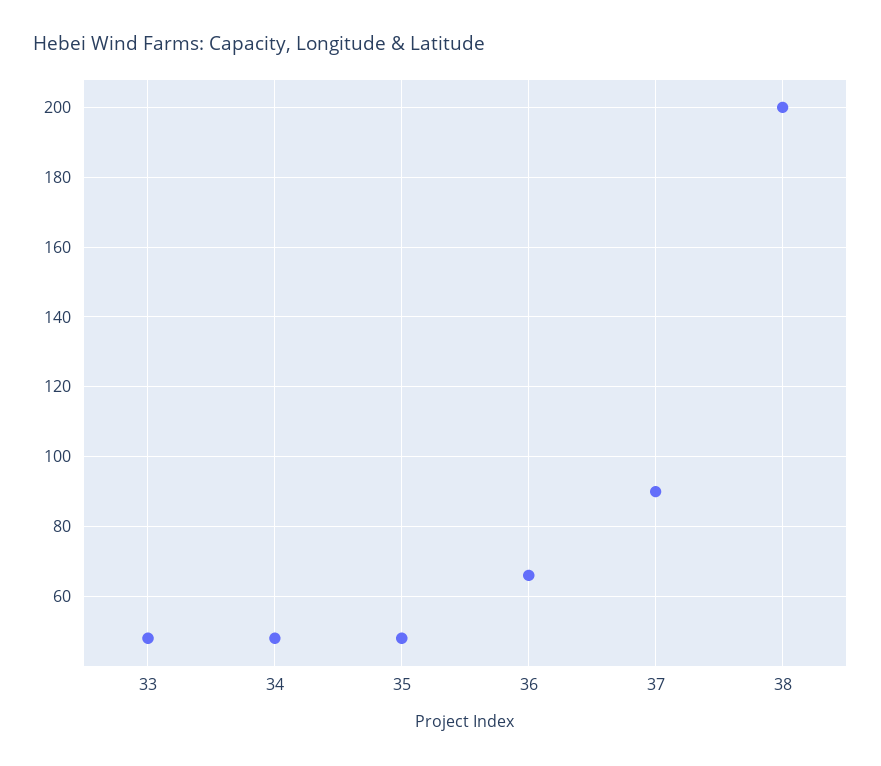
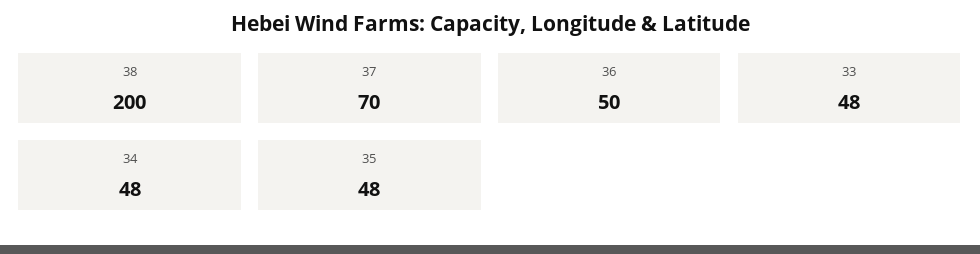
36: 65 -> 50
37: 90 -> 70

